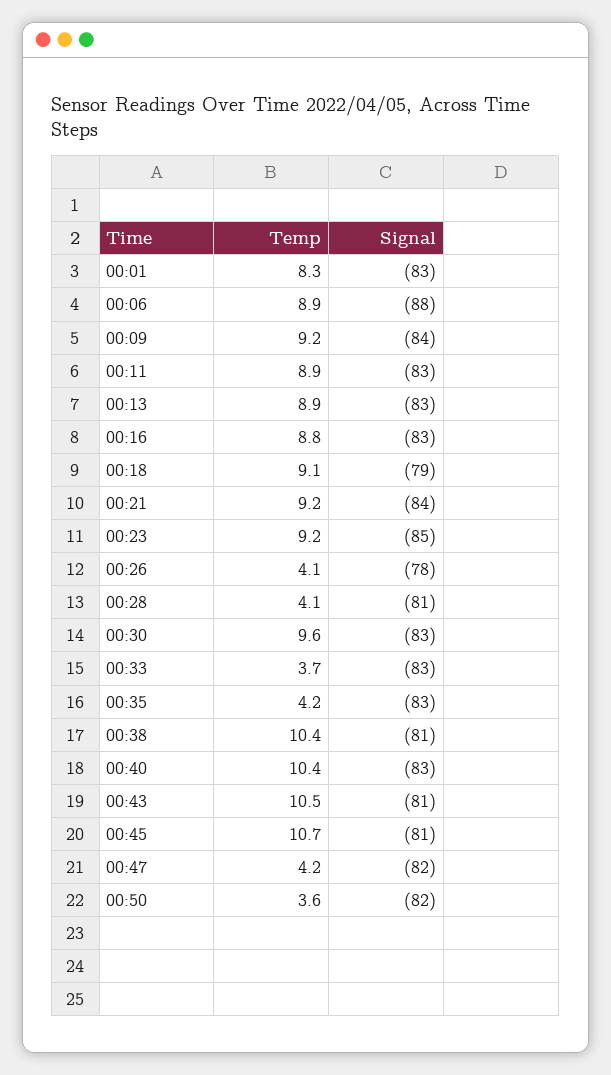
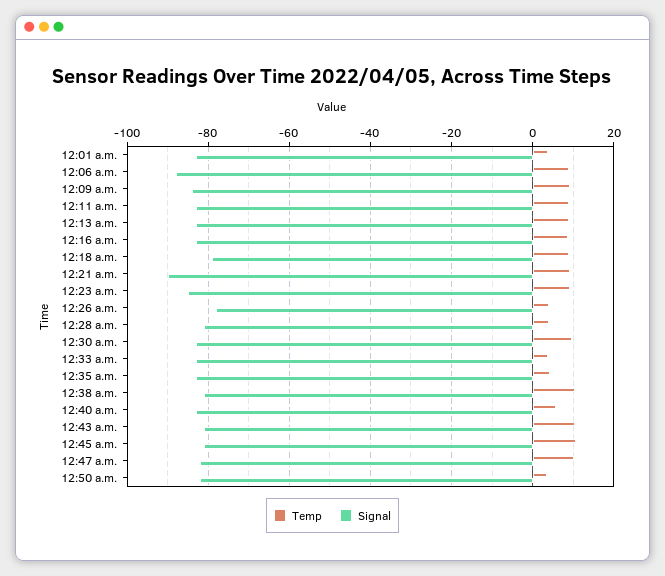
Temp, 00:01: 8.3 -> 4
Signal, 00:21: -84 -> -90
Temp, 00:40: 10.4 -> 6
Temp, 00:47: 4.2 -> 10

